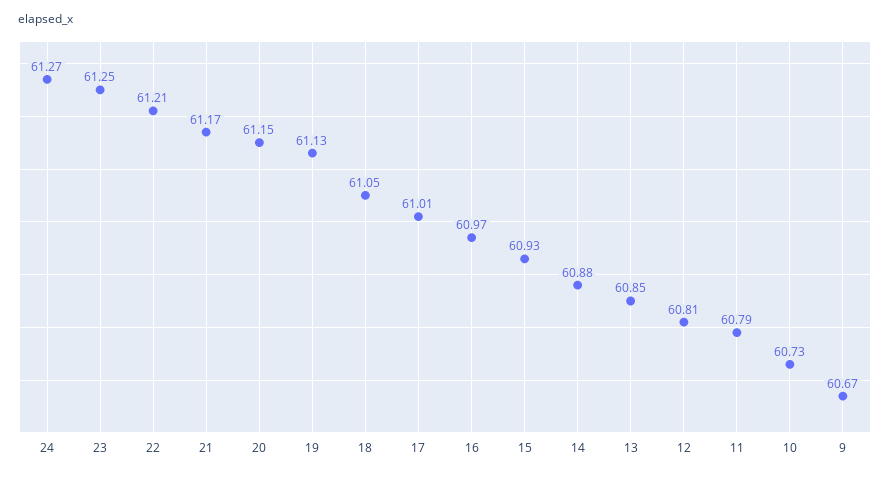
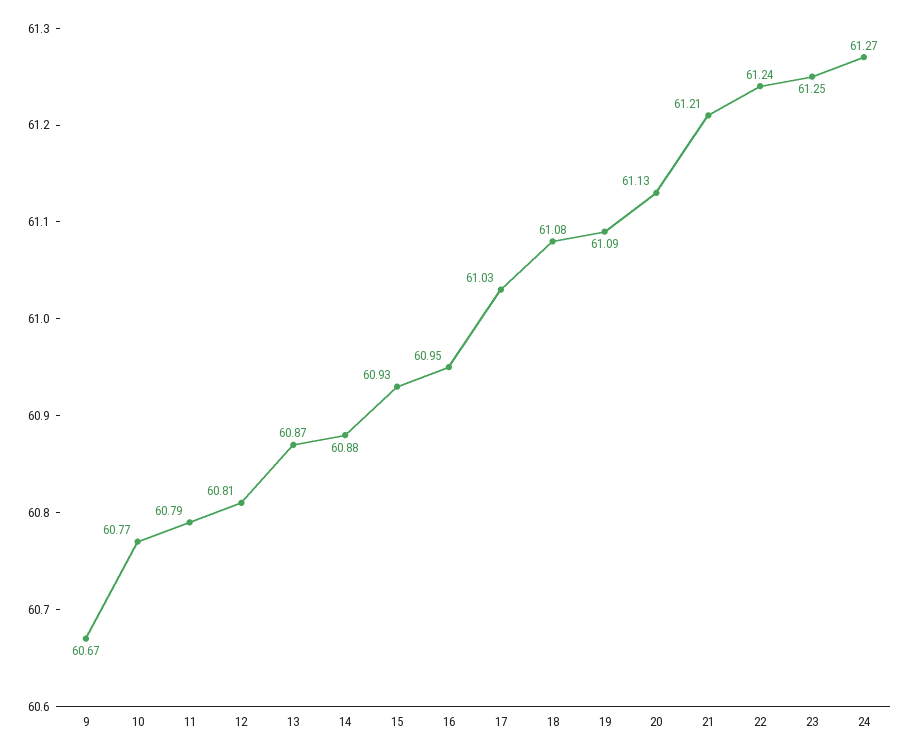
22: 61.21 -> 61.24
21: 61.17 -> 61.21
20: 61.15 -> 61.13
19: 61.13 -> 61.09
18: 61.05 -> 61.08
17: 61.01 -> 61.03
16: 60.97 -> 60.95
13: 60.85 -> 60.87
10: 60.73 -> 60.77

